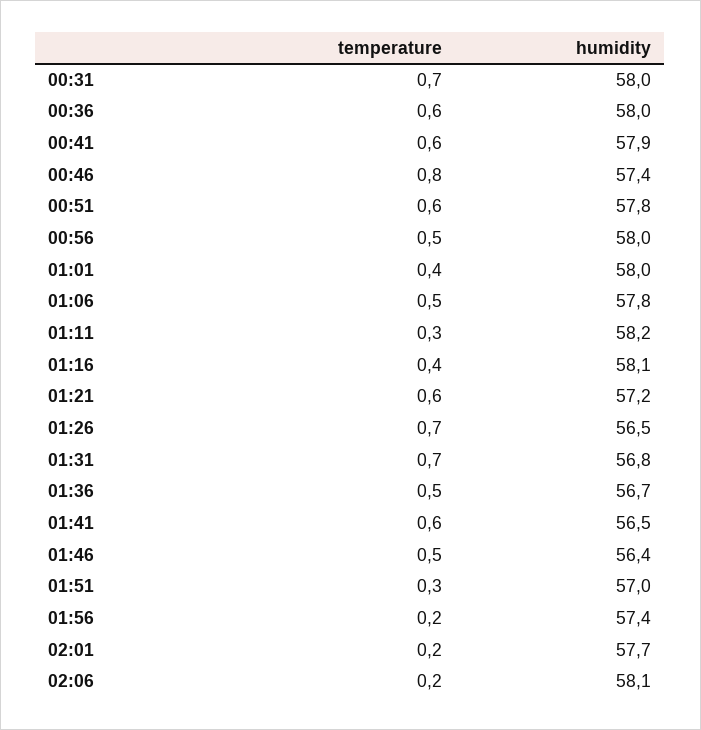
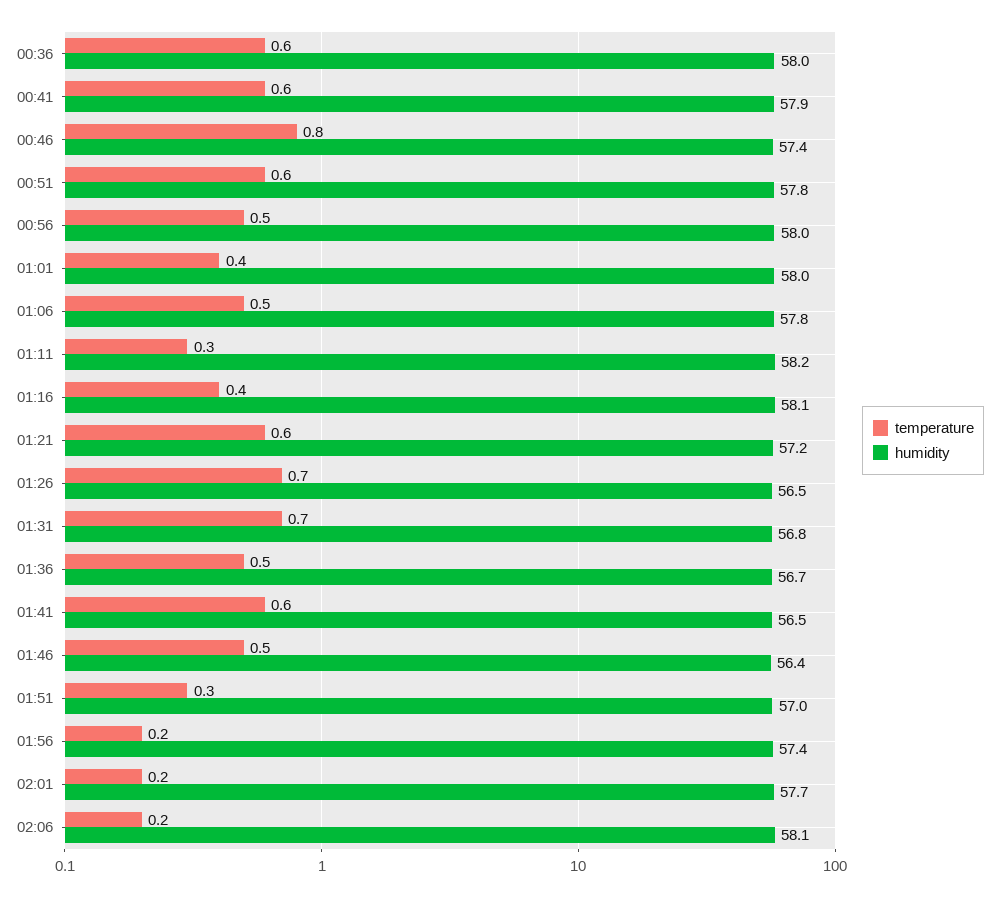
temperature, 00:31: 0.7 -> none
humidity, 00:31: 58 -> none

